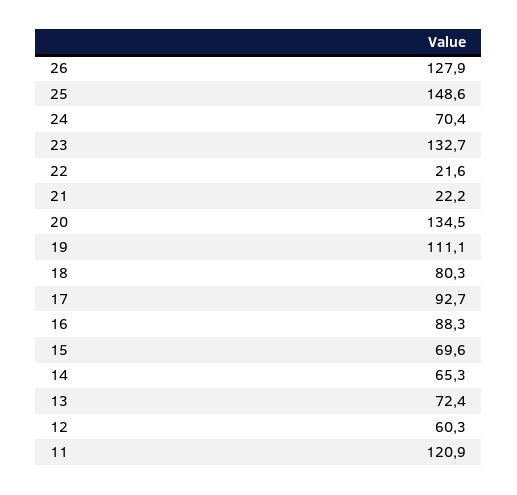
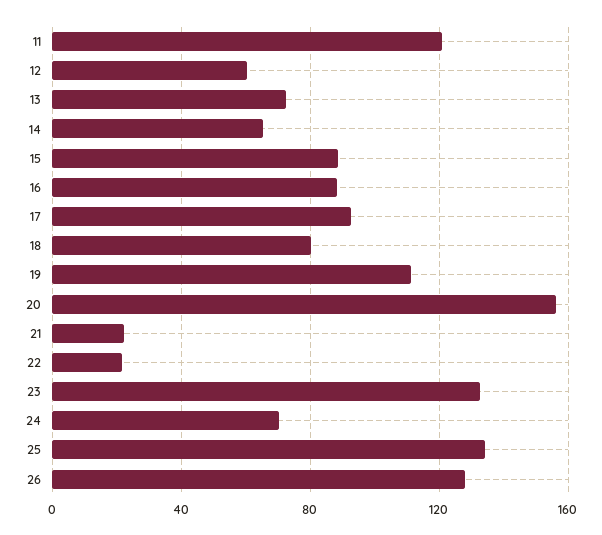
25: 148.6 -> 135
20: 134.5 -> 155
15: 69.6 -> 90

